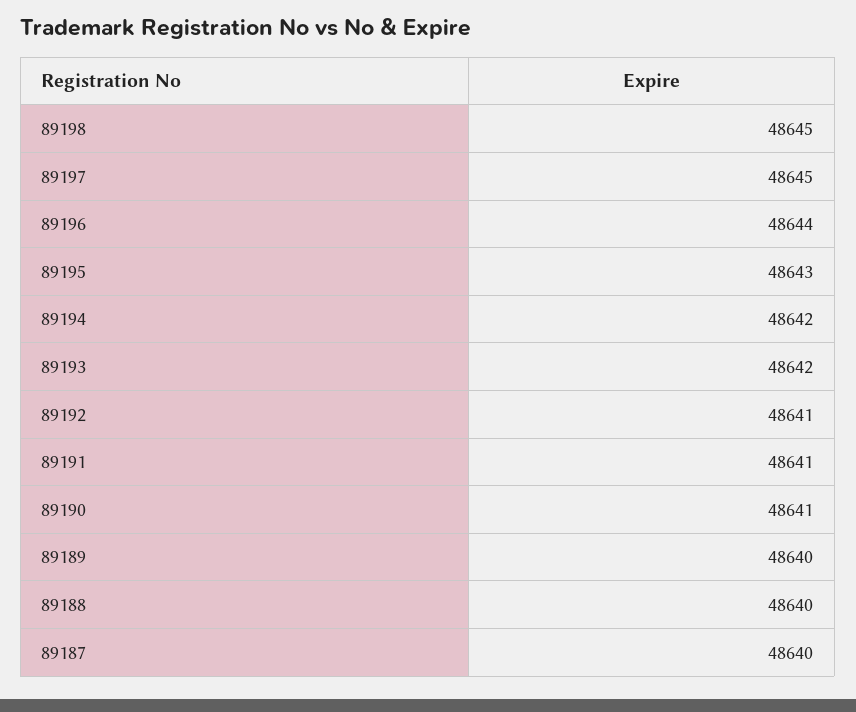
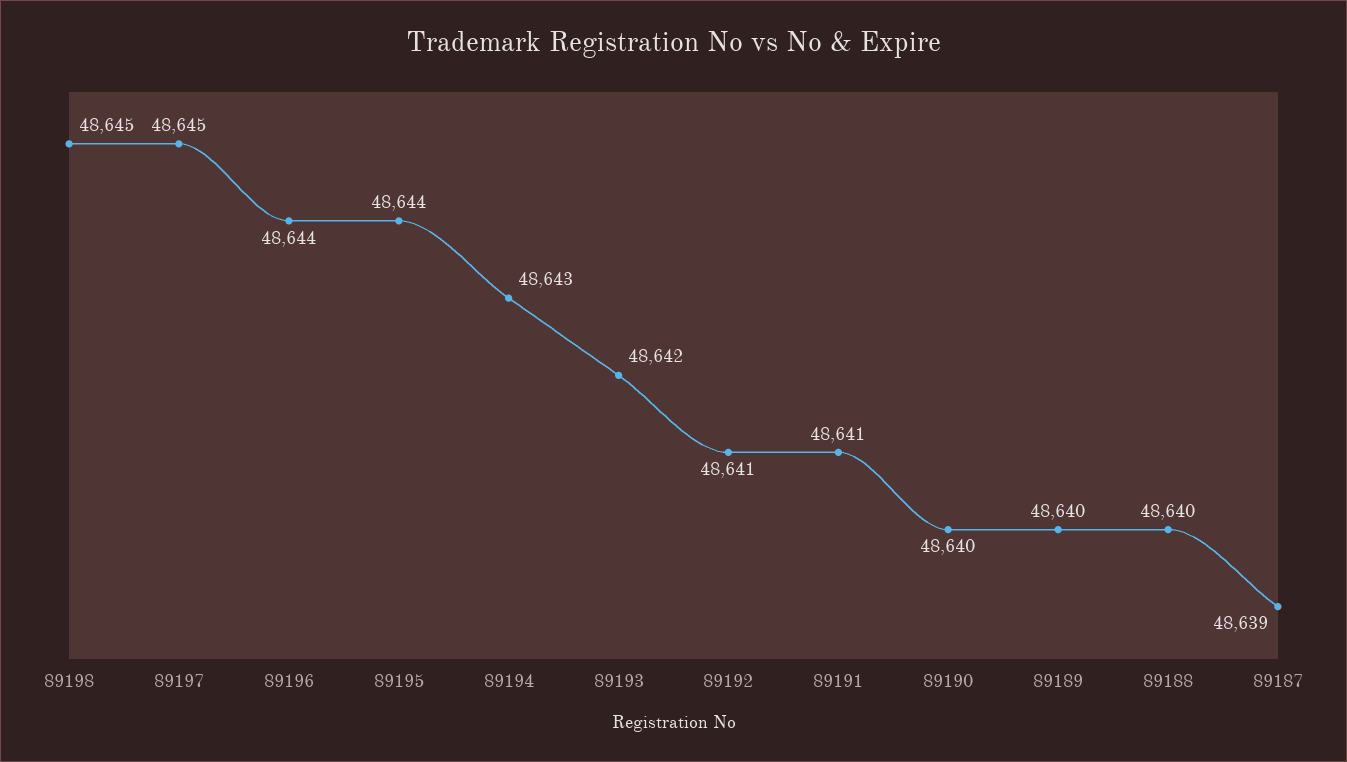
89195: 48643 -> 48644
89194: 48642 -> 48643
89190: 48641 -> 48640
89187: 48640 -> 48639

